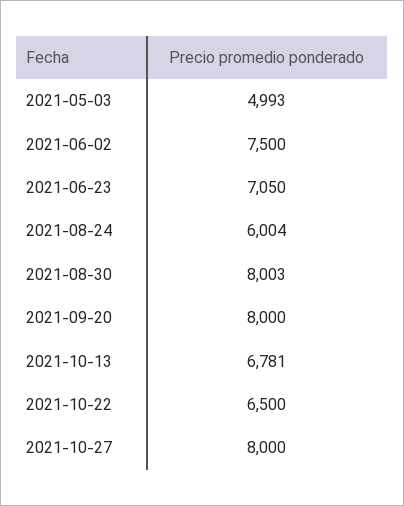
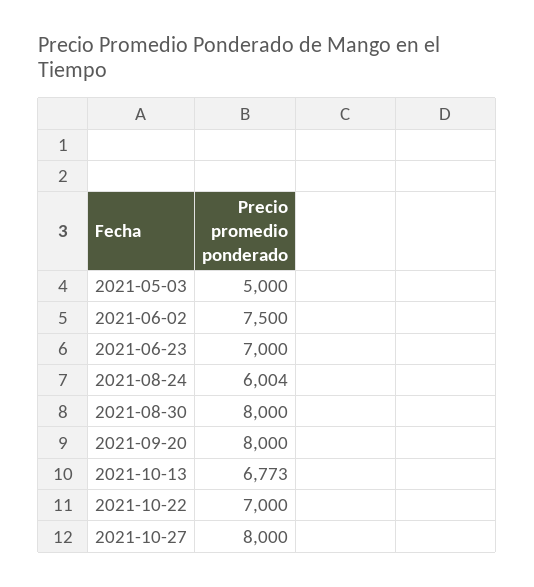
2021-05-03: 4993 -> 5000
2021-06-23: 7050 -> 7000
2021-08-30: 8003 -> 8000
2021-10-13: 6781 -> 6773
2021-10-22: 6500 -> 7000

